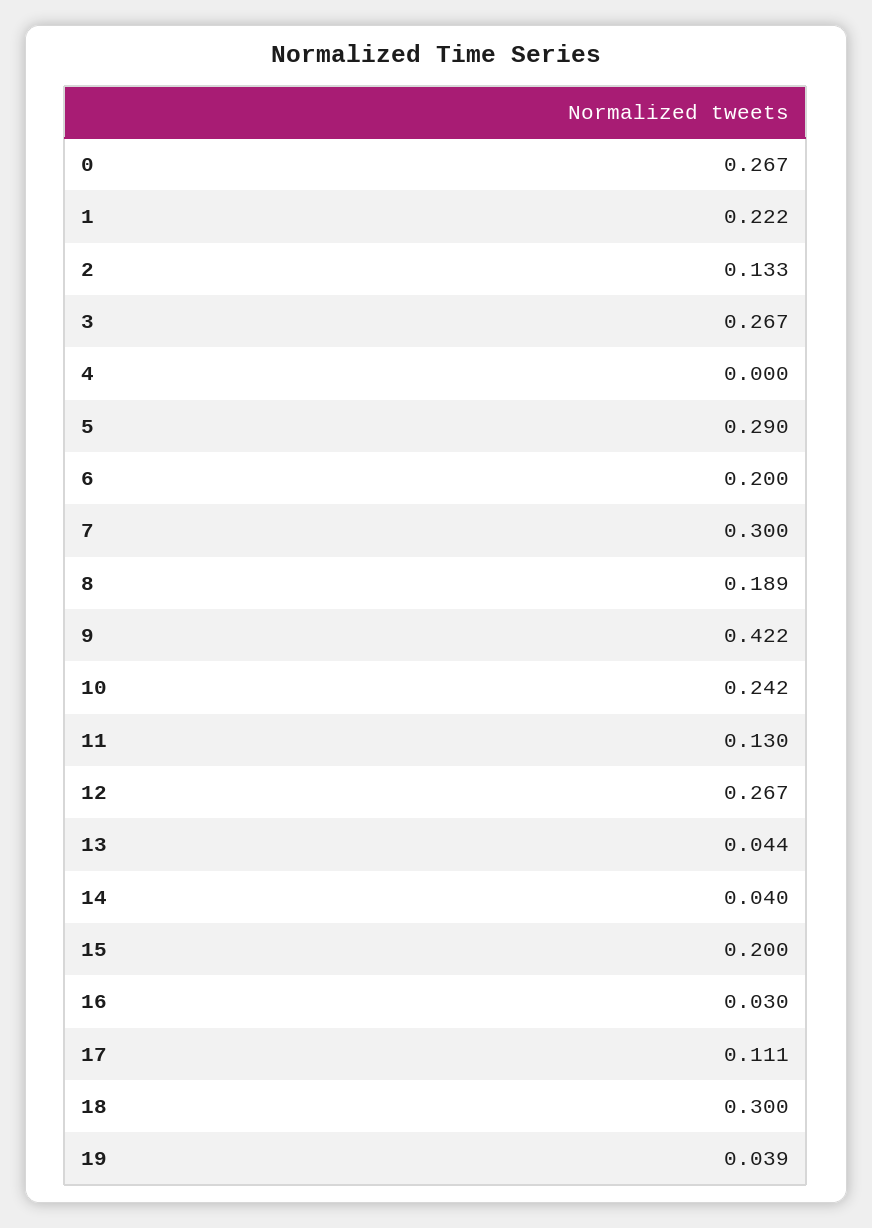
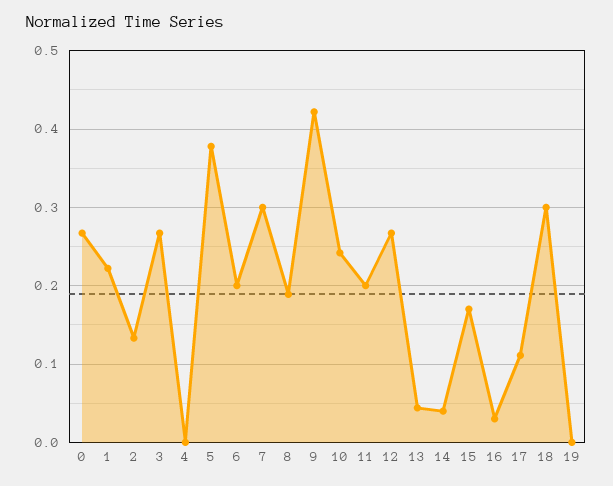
5: 0.29 -> 0.38
11: 0.13 -> 0.2
15: 0.2 -> 0.17
19: 0.039 -> 0

